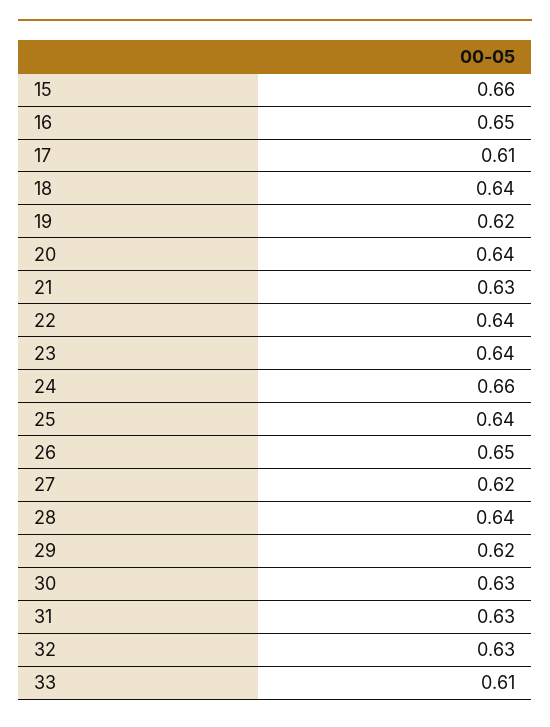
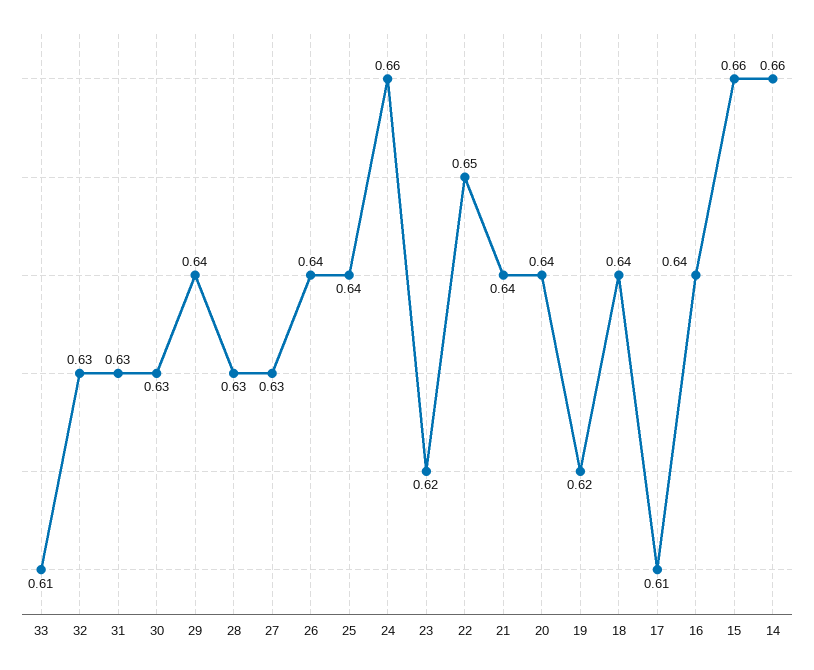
16: 0.65 -> 0.64
21: 0.63 -> 0.64
22: 0.64 -> 0.65
23: 0.64 -> 0.62
26: 0.65 -> 0.64
27: 0.62 -> 0.63
28: 0.64 -> 0.63
29: 0.62 -> 0.64
14: none -> 0.66

